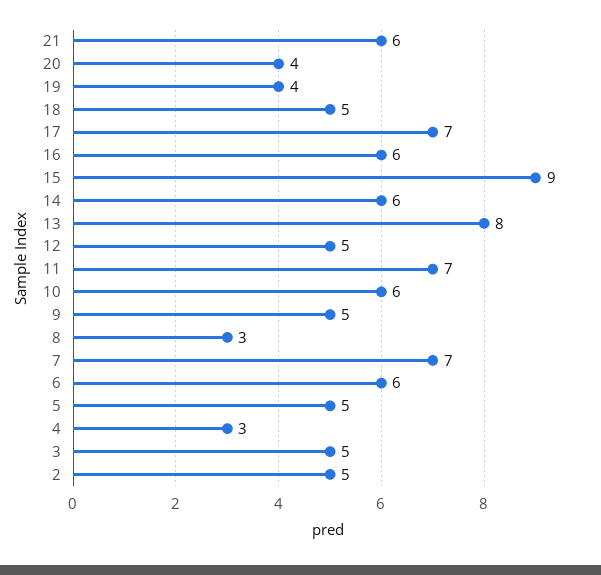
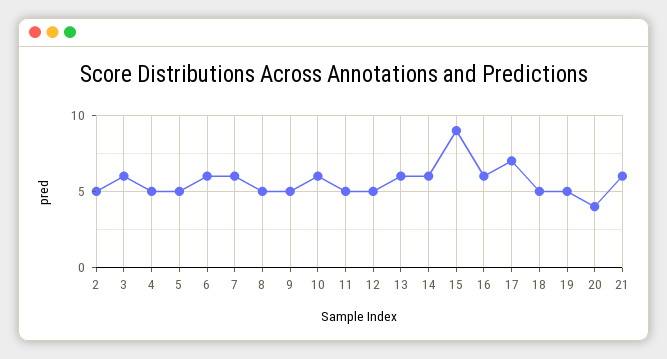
19: 4 -> 5
13: 8 -> 6
11: 7 -> 5
8: 3 -> 5
7: 7 -> 6
4: 3 -> 5
3: 5 -> 6

